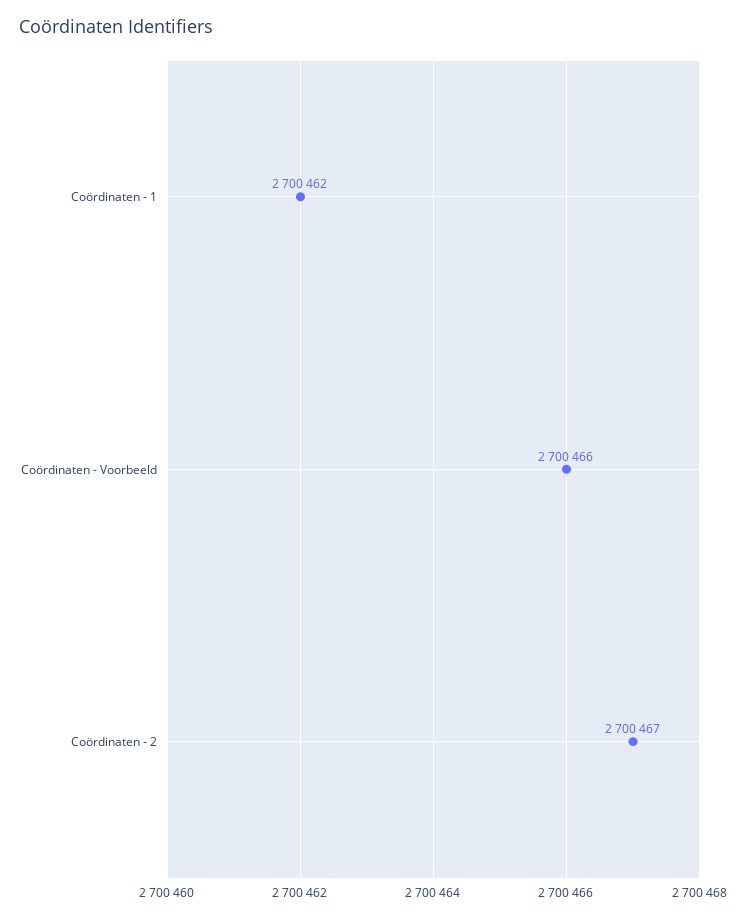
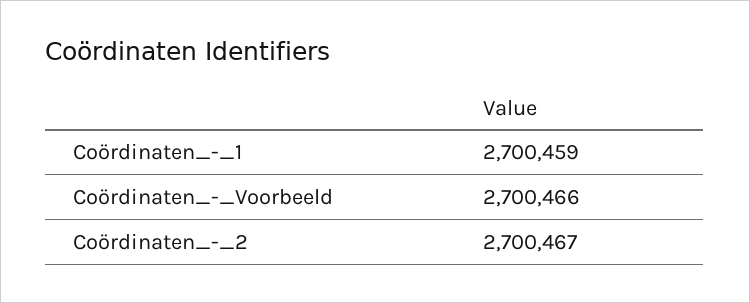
Coördinaten - 1: 2700462 -> 2700459

